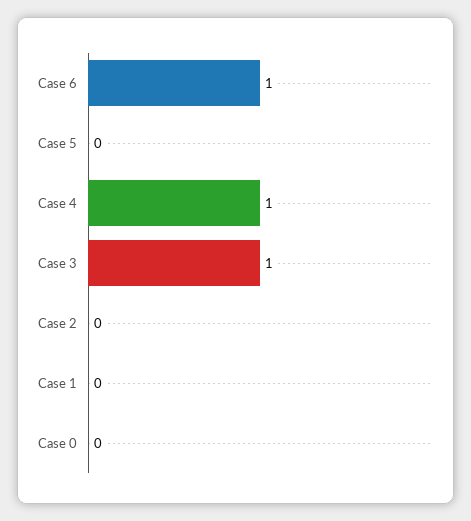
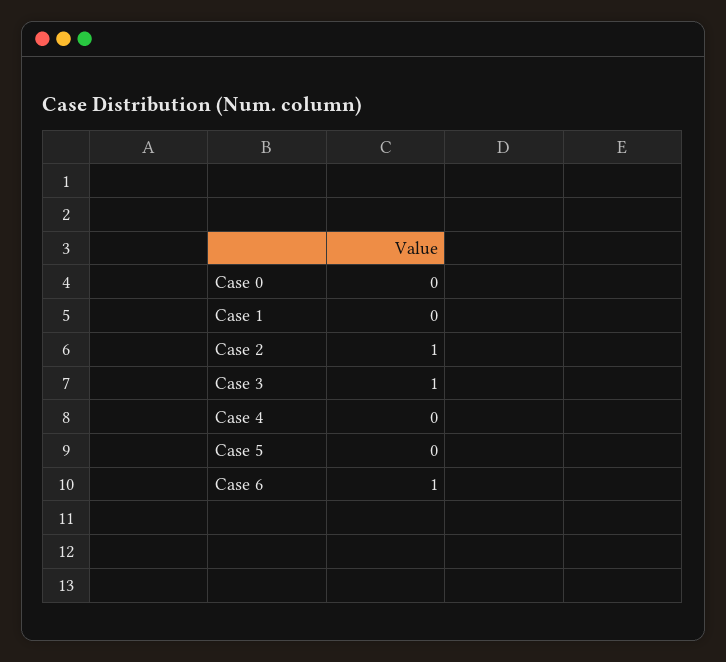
Case 4: 1 -> 0
Case 2: 0 -> 1

